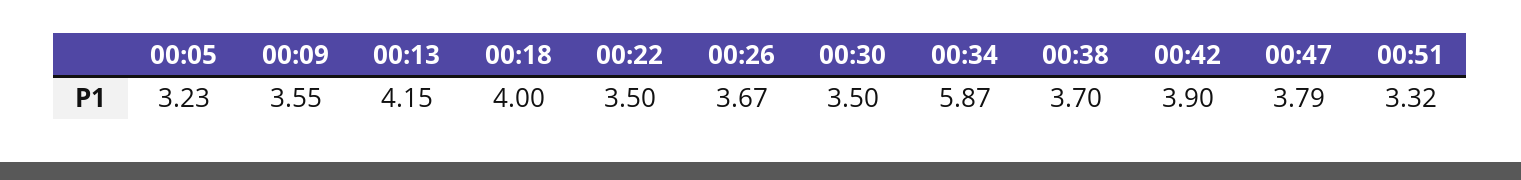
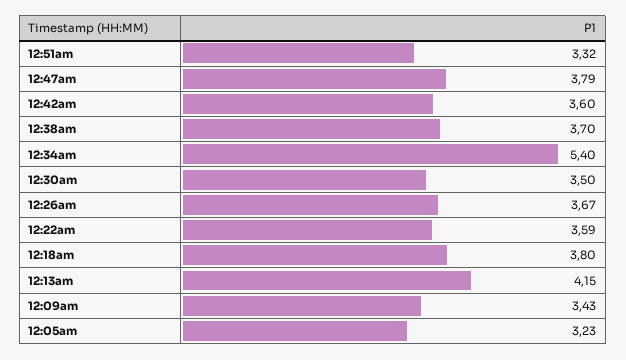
00:09: 3.55 -> 3.43
00:18: 4 -> 3.8
00:22: 3.5 -> 3.59
00:34: 5.87 -> 5.4
00:42: 3.9 -> 3.6

